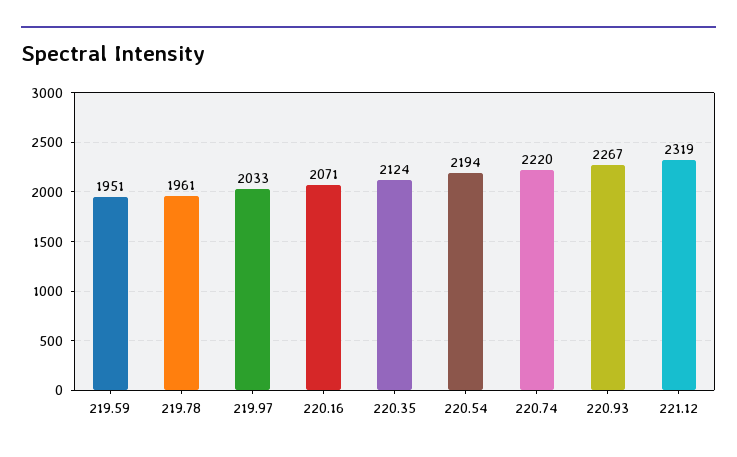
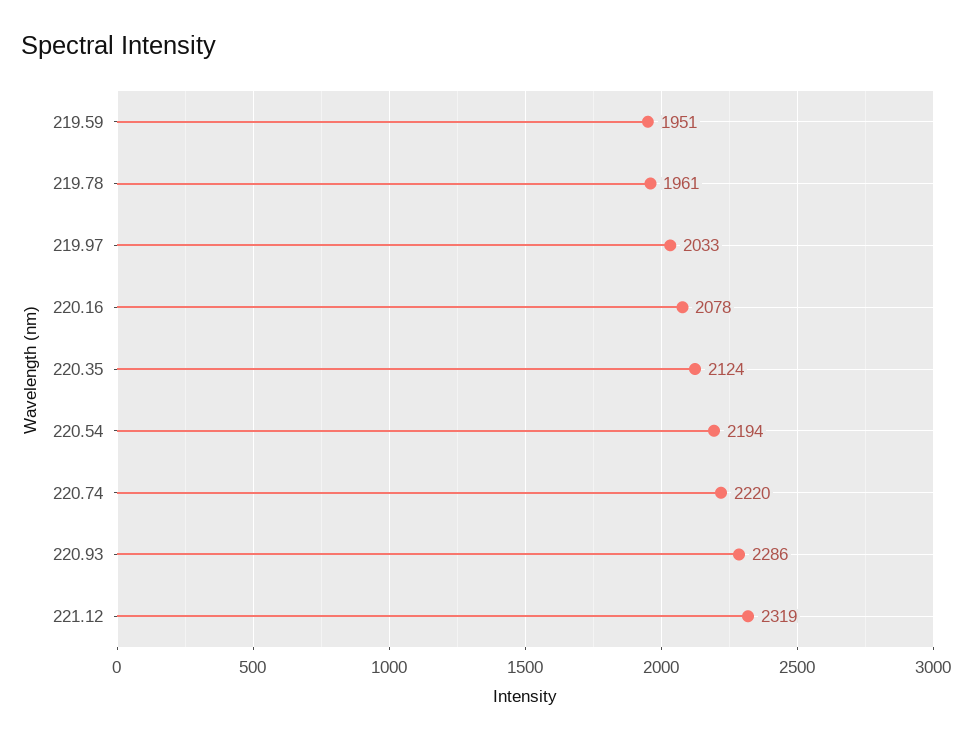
220.16: 2071 -> 2078
220.93: 2267 -> 2286

